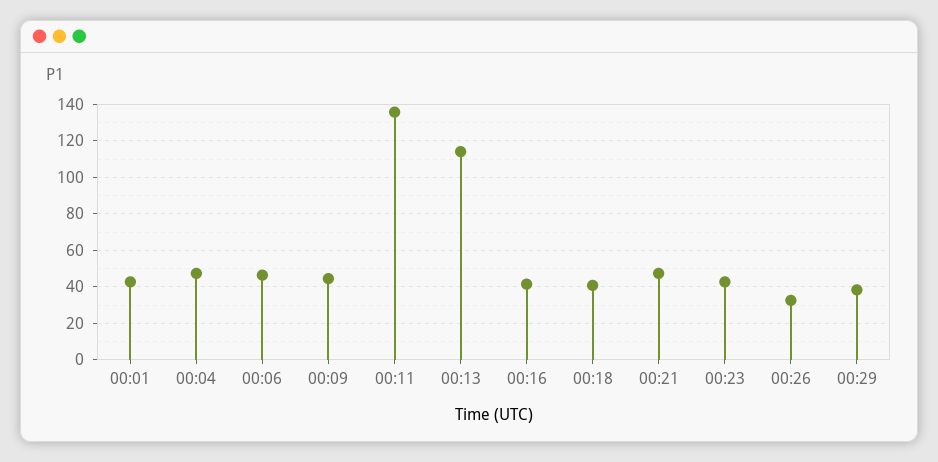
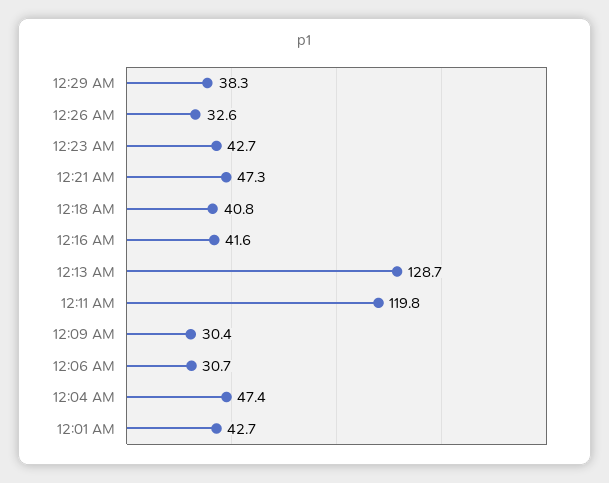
00:06: 45 -> 30.7
00:09: 45 -> 30.4
00:11: 135 -> 119.8
00:13: 115 -> 128.7

